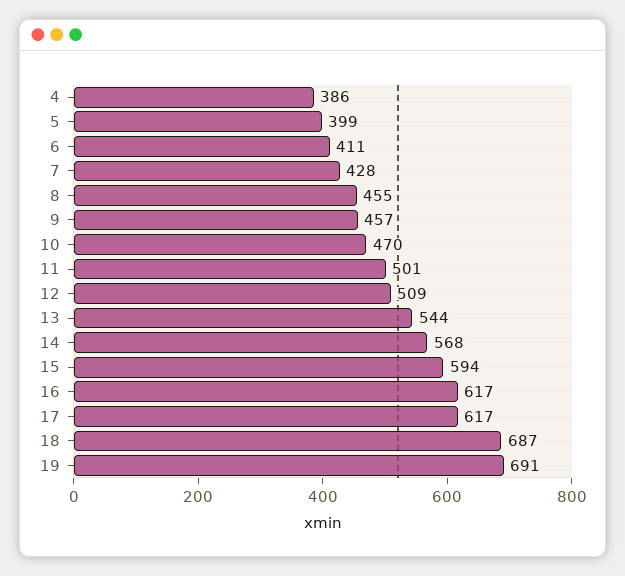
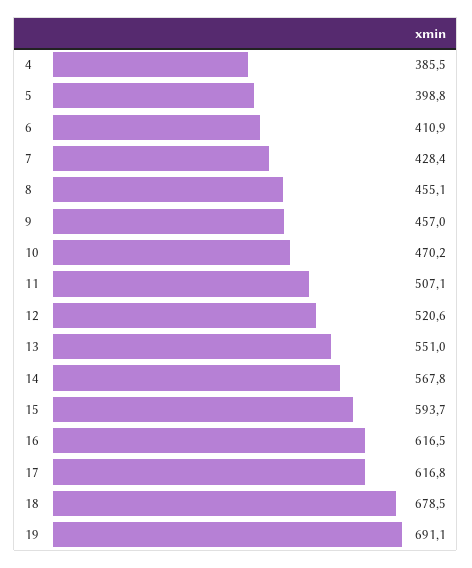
11: 501 -> 507.1
12: 509 -> 520.6
13: 544 -> 551
18: 687 -> 678.5

